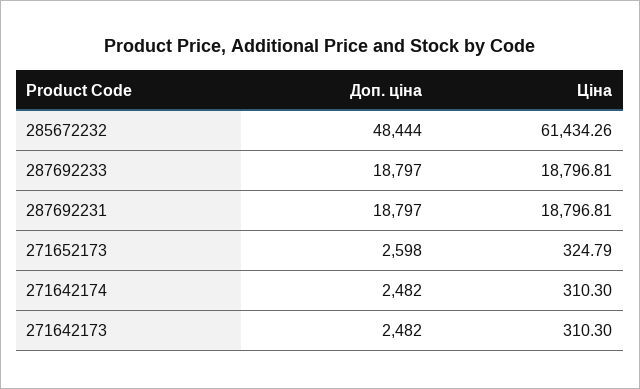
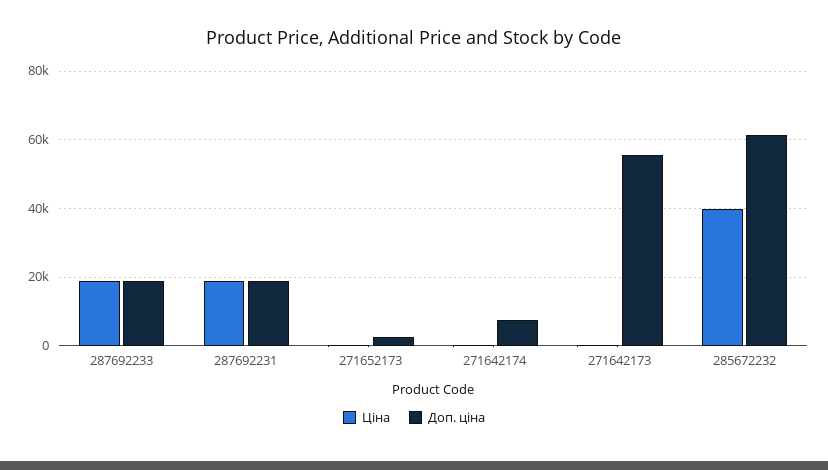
Доп. ціна, 285672232: 48444 -> 62000
Ціна, 285672232: 61434.26 -> 40000
Доп. ціна, 271642174: 2482 -> 8000
Доп. ціна, 271642173: 2482 -> 56000

